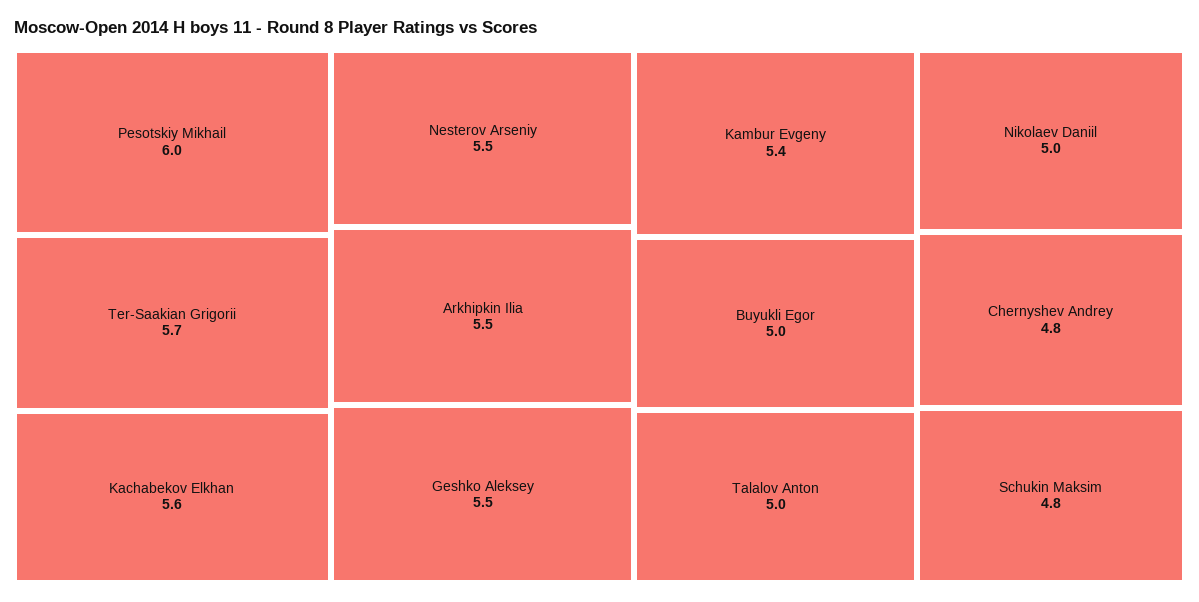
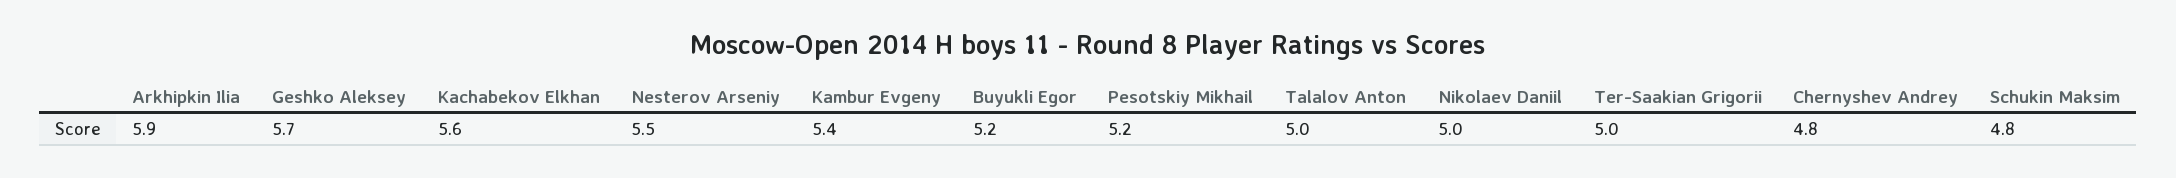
Pesotskiy Mikhail: 6 -> 5.2
Ter-Saakian Grigorii: 5.7 -> 5
Arkhipkin Ilia: 5.5 -> 5.9
Geshko Aleksey: 5.5 -> 5.7
Buyukli Egor: 5 -> 5.2

